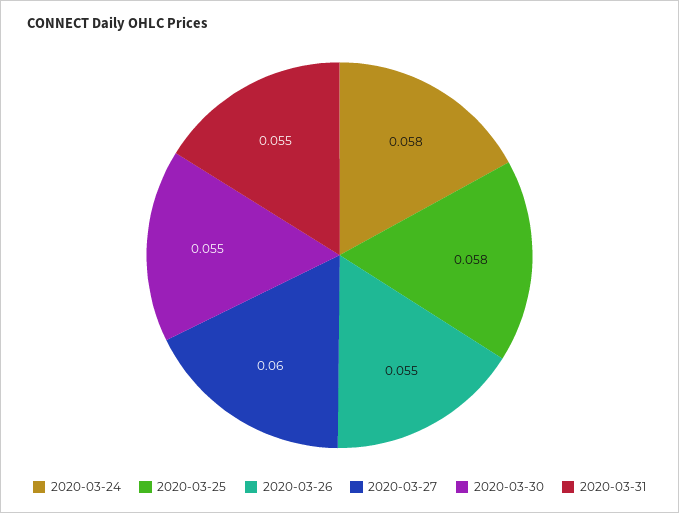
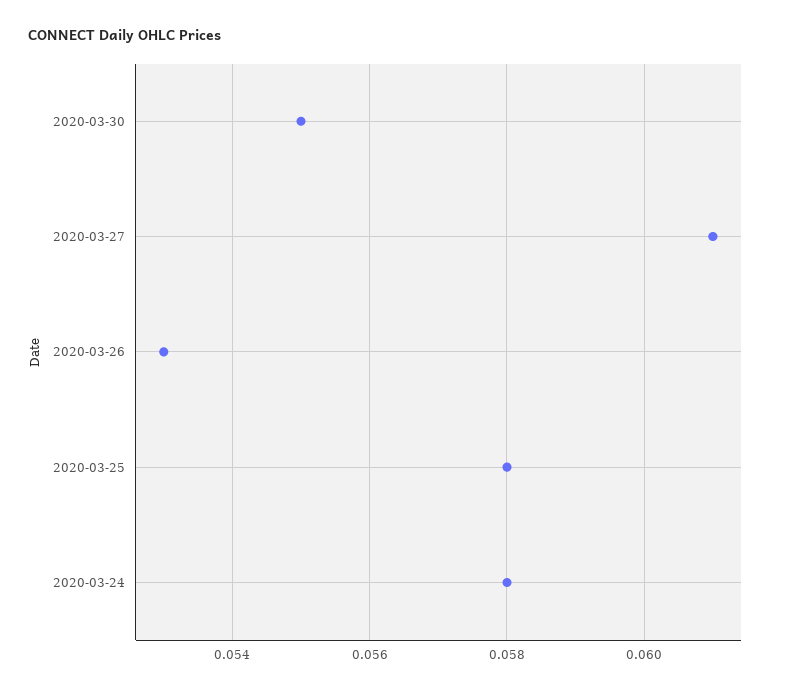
2020-03-26: 0.055 -> 0.053
2020-03-27: 0.06 -> 0.061
2020-03-31: 0.055 -> none

